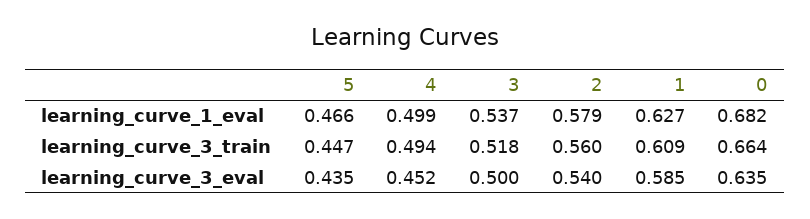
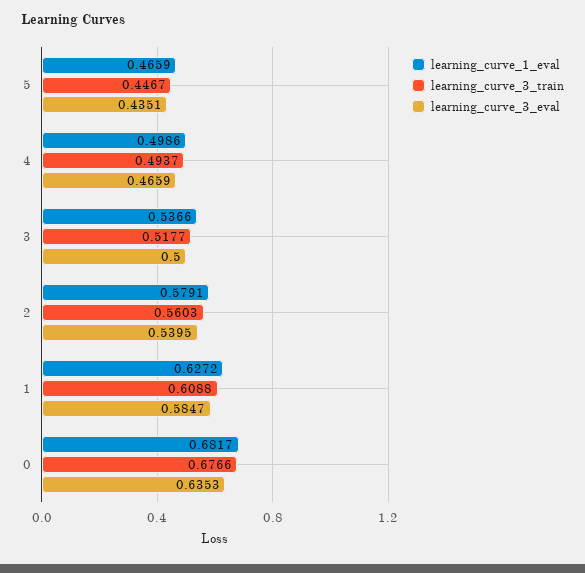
learning_curve_3_train, 0: 0.664 -> 0.6766
learning_curve_3_eval, 4: 0.452 -> 0.4659

